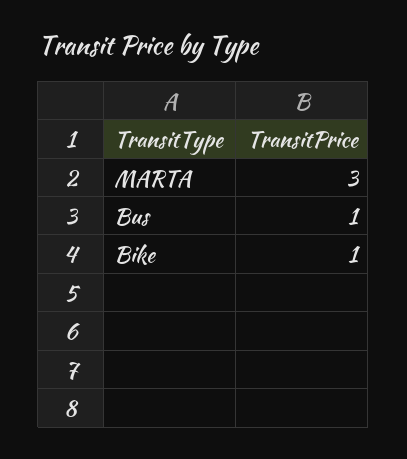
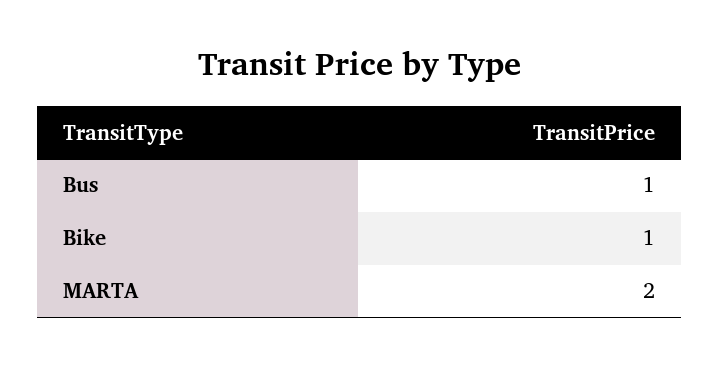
MARTA: 3 -> 2

